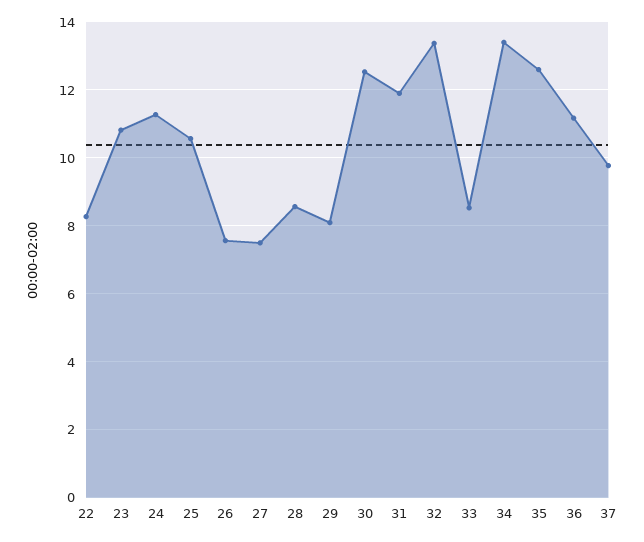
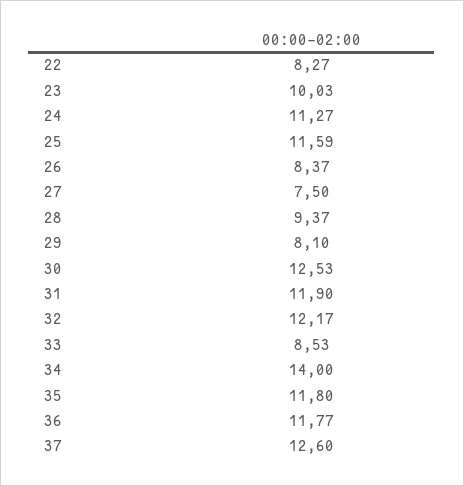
23: 10.8 -> 10.03
25: 10.6 -> 11.59
26: 7.6 -> 8.37
28: 8.6 -> 9.37
32: 13.4 -> 12.17
34: 13.4 -> 14
35: 12.6 -> 11.8
36: 11.2 -> 11.77
37: 9.8 -> 12.6

